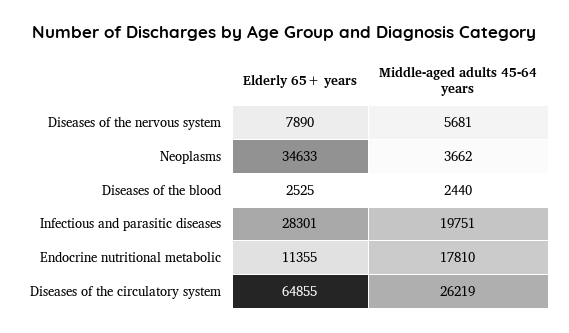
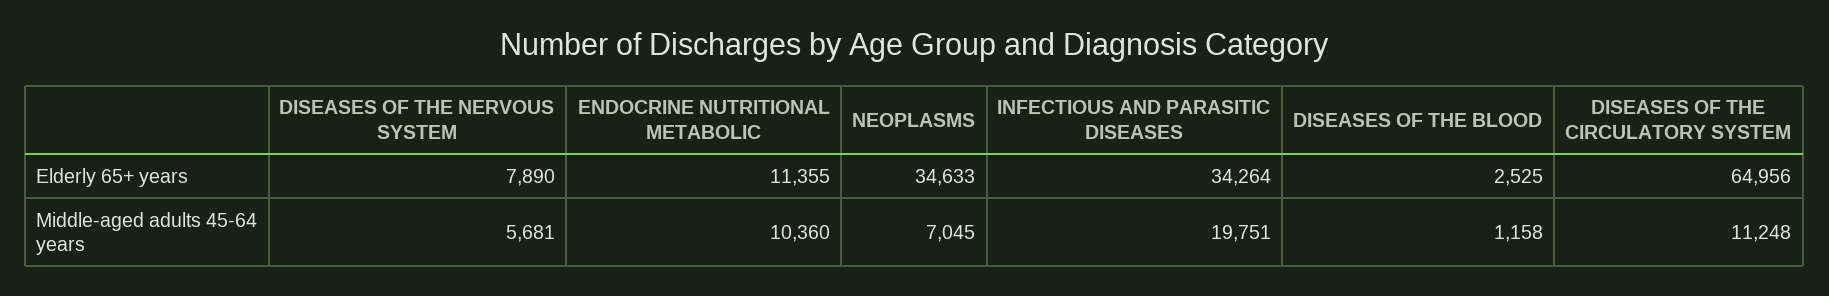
Middle-aged adults 45-64 years, Neoplasms: 3662 -> 7045
Middle-aged adults 45-64 years, Diseases of the blood: 2440 -> 1158
Elderly 65+ years, Infectious and parasitic diseases: 28301 -> 34264
Middle-aged adults 45-64 years, Endocrine nutritional metabolic: 17810 -> 10360
Elderly 65+ years, Diseases of the circulatory system: 64855 -> 64956
Middle-aged adults 45-64 years, Diseases of the circulatory system: 26219 -> 11248

